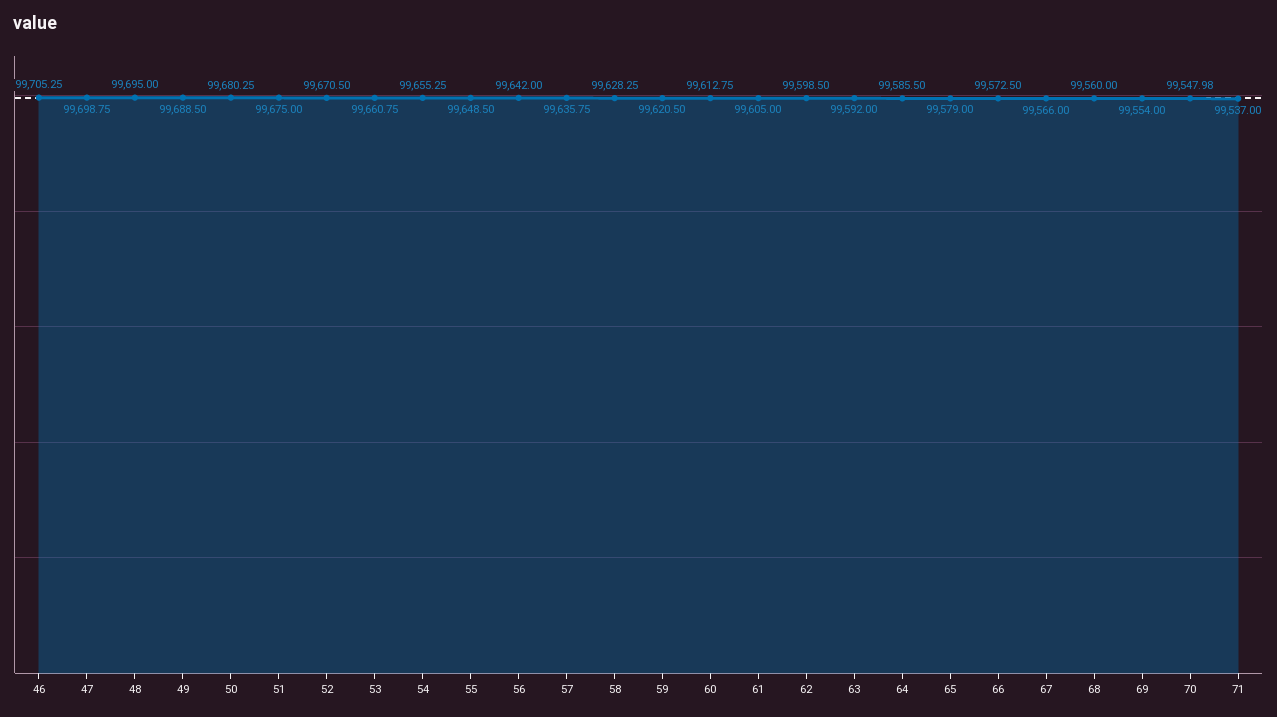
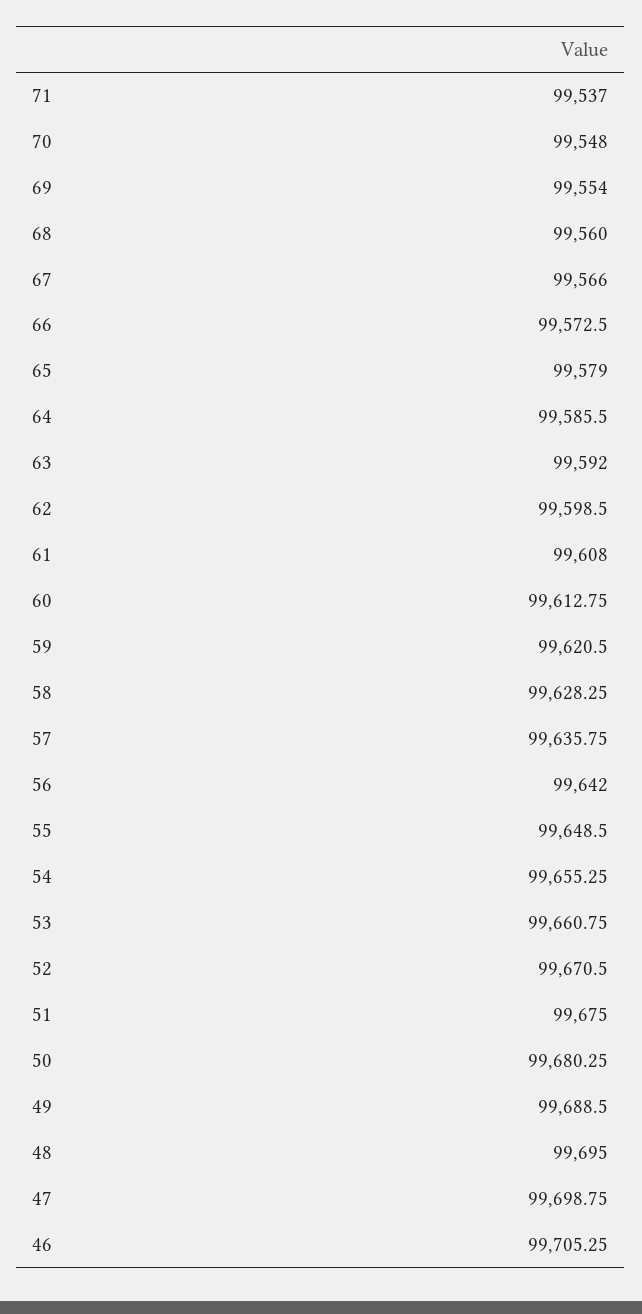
61: 99605 -> 99608
70: 99547.98 -> 99548

